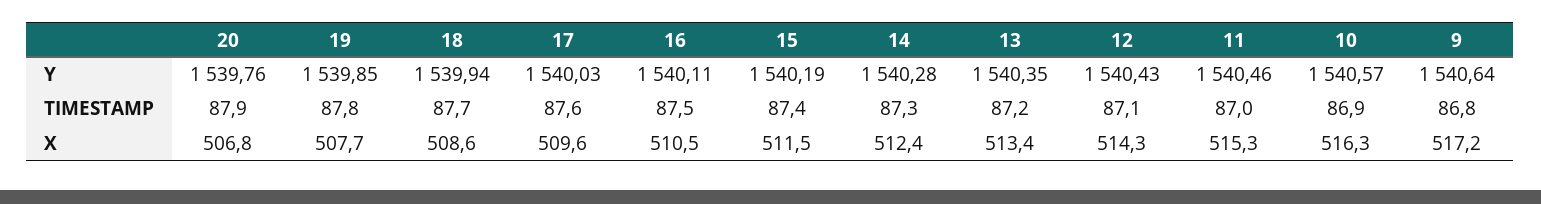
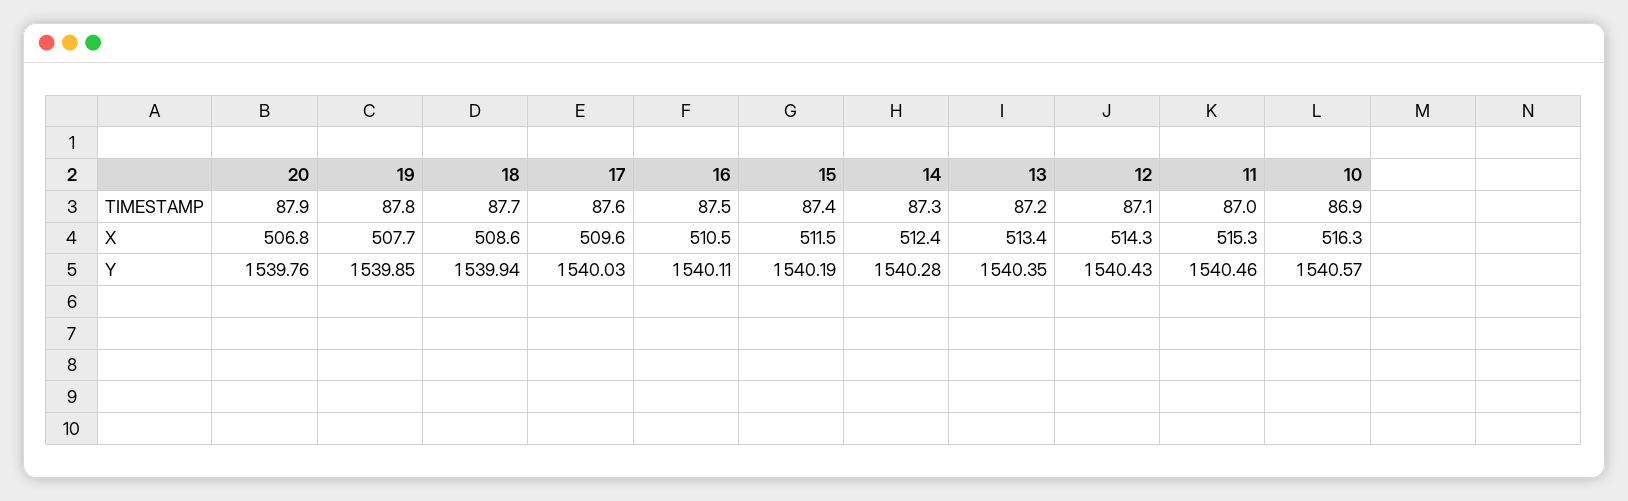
9, Y: 1540.64 -> none
9, TIMESTAMP: 86.8 -> none
9, X: 517.2 -> none

